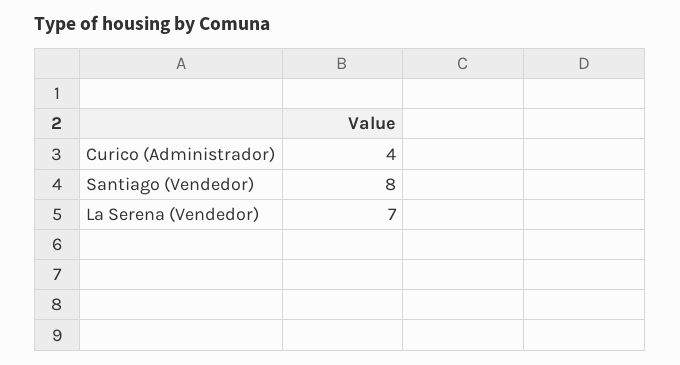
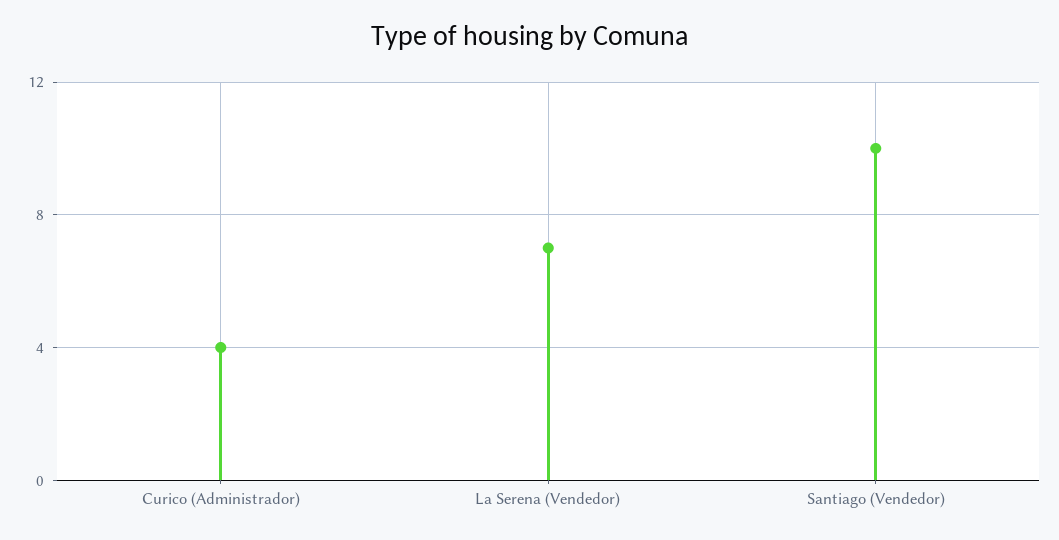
Santiago (Vendedor): 8 -> 10

